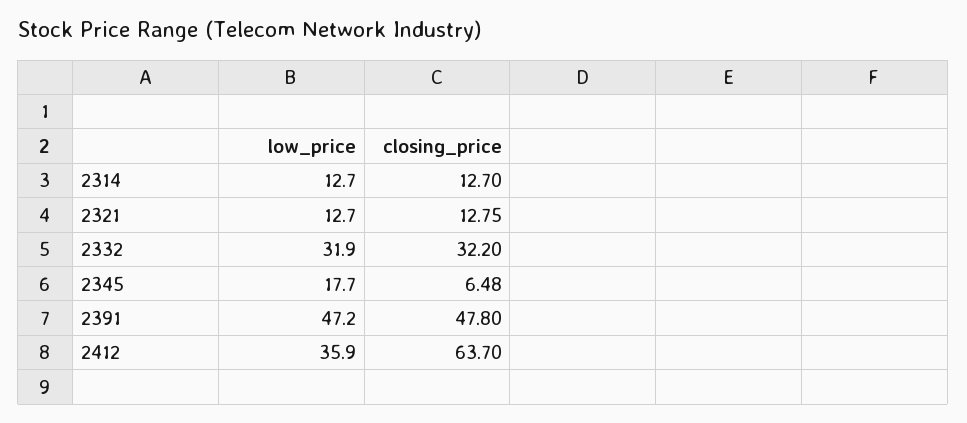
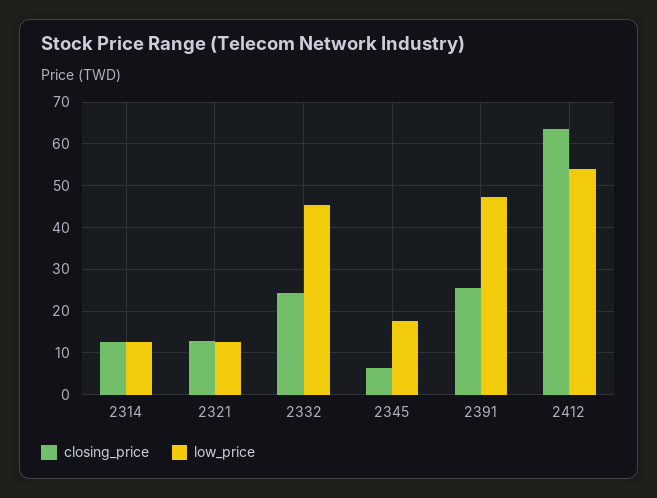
low_price, 2332: 31.9 -> 46
closing_price, 2332: 32.2 -> 24
closing_price, 2391: 47.8 -> 26
low_price, 2412: 35.9 -> 54

